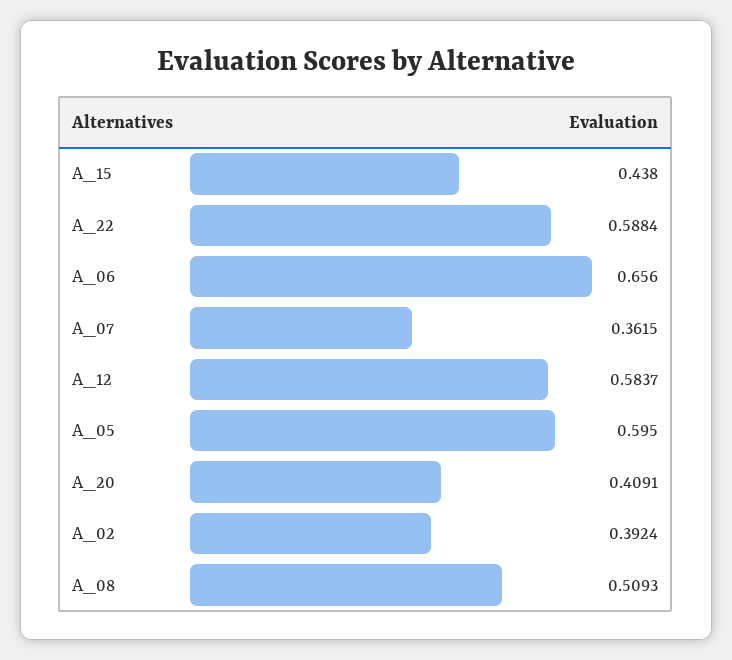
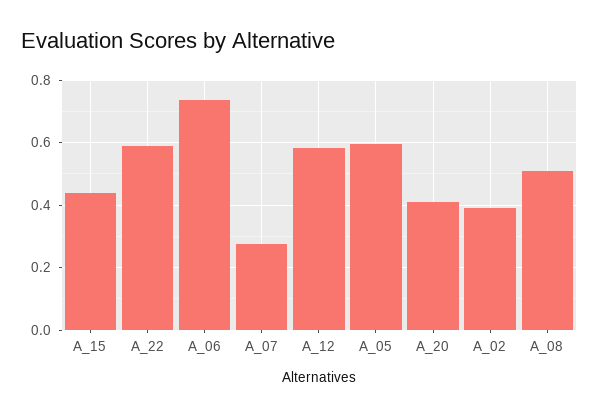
A_06: 0.656 -> 0.74
A_07: 0.3615 -> 0.28

